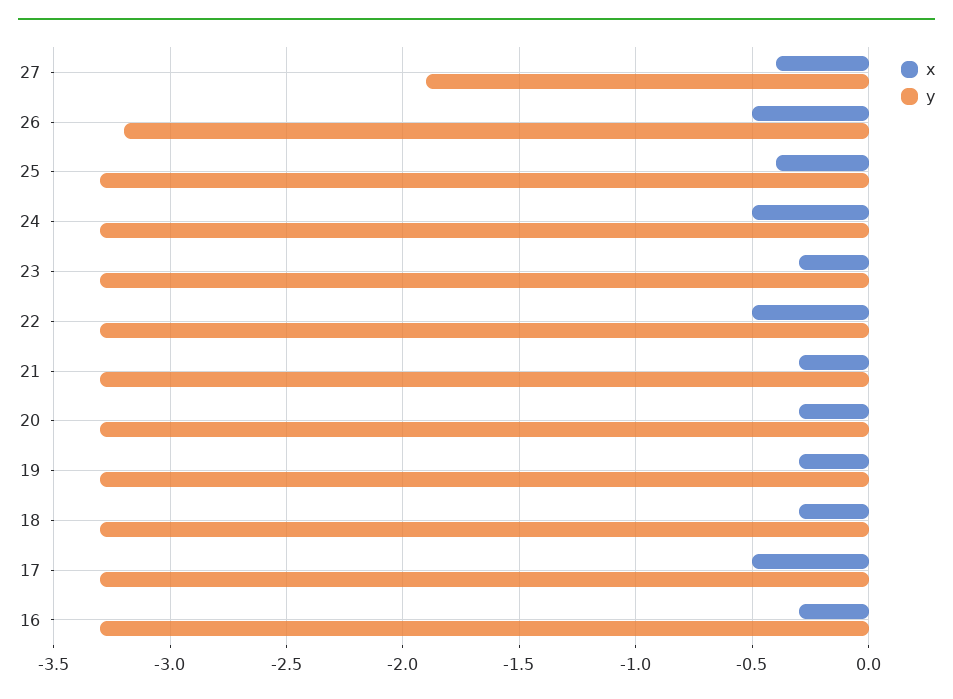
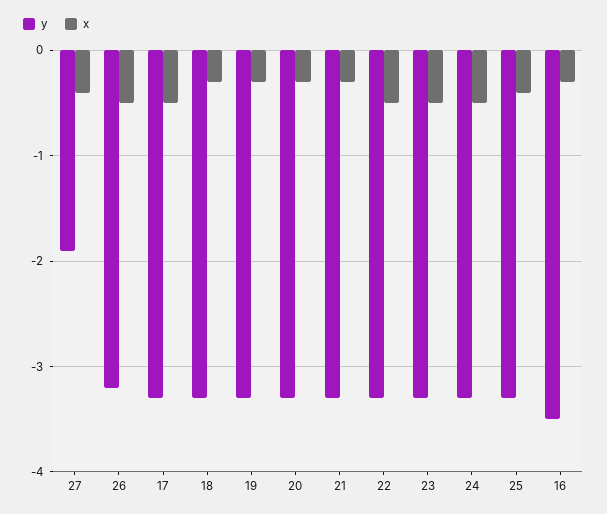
x, 23: -0.3 -> -0.5
y, 16: -3.3 -> -3.5

